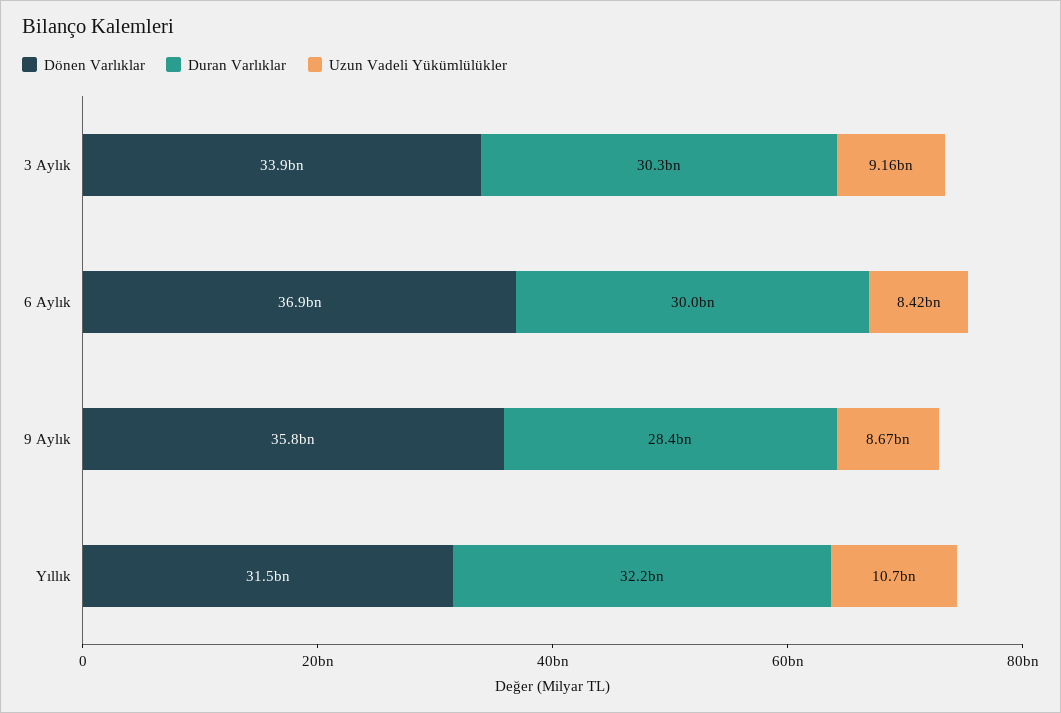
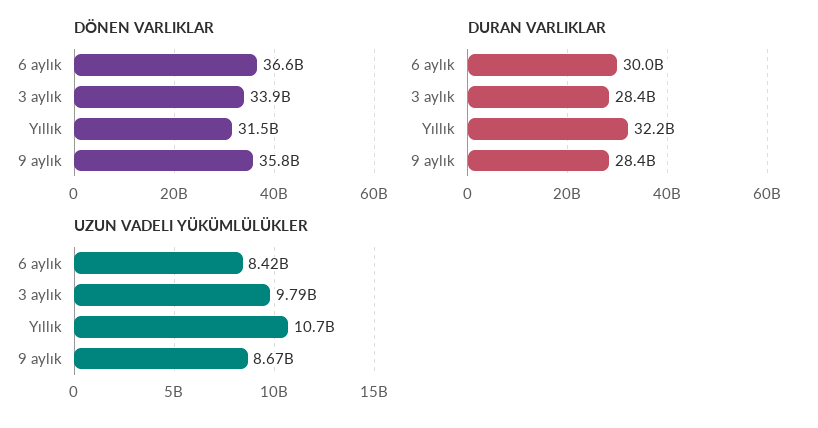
Duran Varlıklar, 3 Aylık: 30300000000 -> 28400000000
Uzun Vadeli Yükümlülükler, 3 Aylık: 9160000000 -> 9790000000
Dönen Varlıklar, 6 Aylık: 36900000000 -> 36600000000

